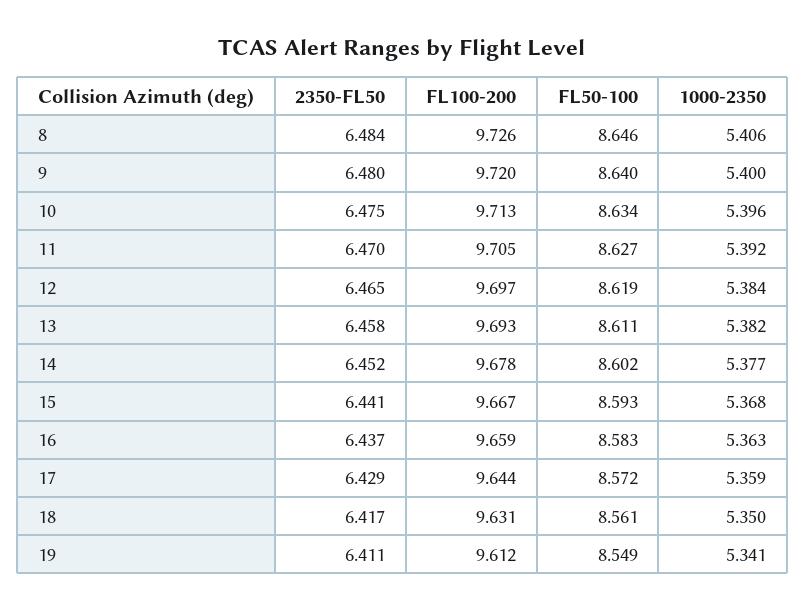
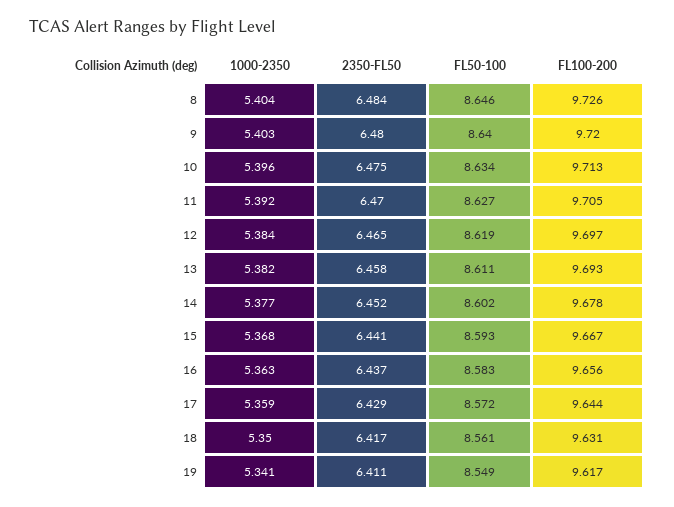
1000-2350, 8: 5.406 -> 5.404
1000-2350, 9: 5.4 -> 5.403
FL100-200, 16: 9.659 -> 9.656
FL100-200, 19: 9.612 -> 9.617

